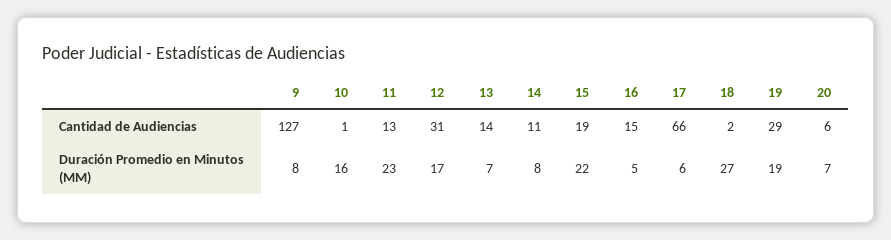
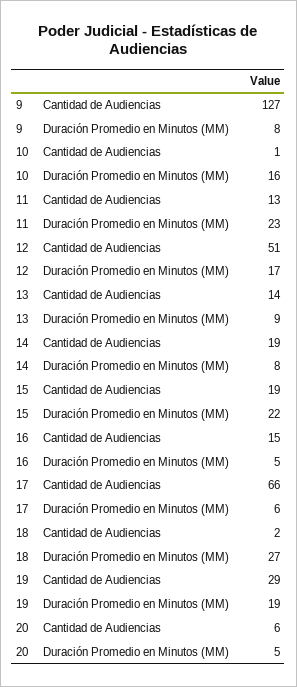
12, Cantidad de Audiencias: 31 -> 51
14, Cantidad de Audiencias: 11 -> 19
13, Duración Promedio en Minutos (MM): 7 -> 9
20, Duración Promedio en Minutos (MM): 7 -> 5

